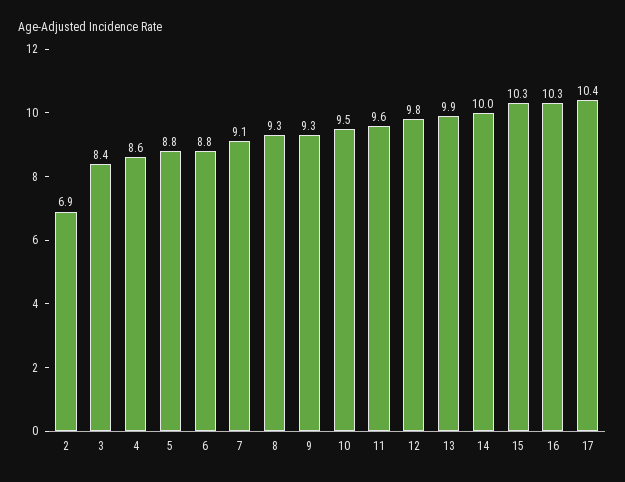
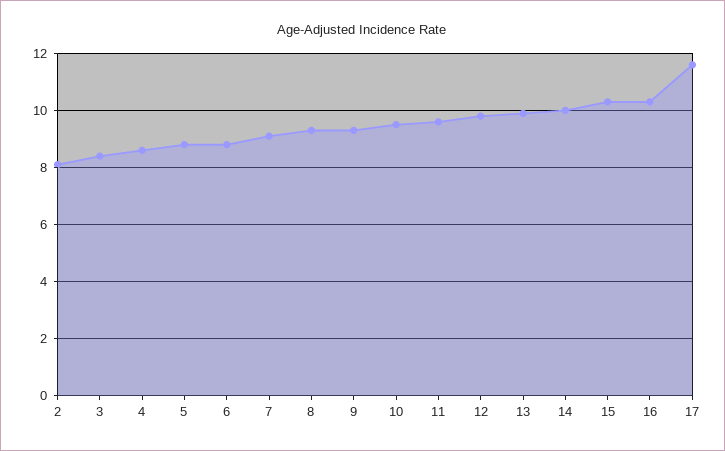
2: 6.9 -> 8
17: 10.4 -> 11.5

